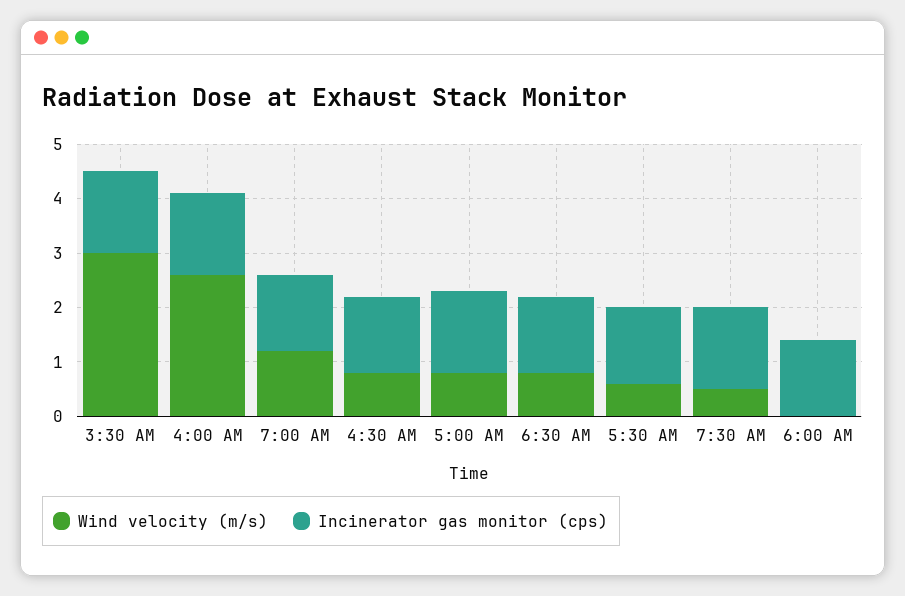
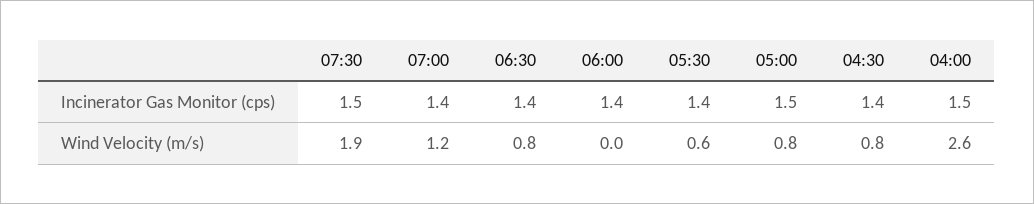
Wind velocity (m/s), 3:30 AM: 3 -> none
Incinerator gas monitor (cps), 3:30 AM: 1.5 -> none
Wind velocity (m/s), 7:30 AM: 0.5 -> 1.9

